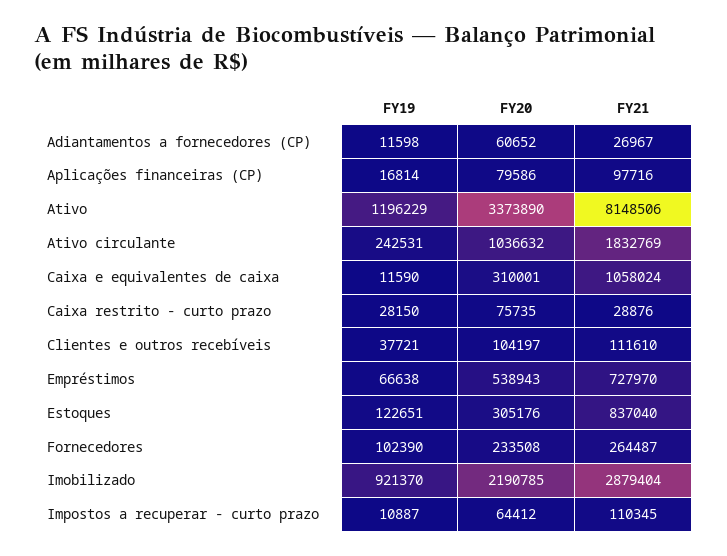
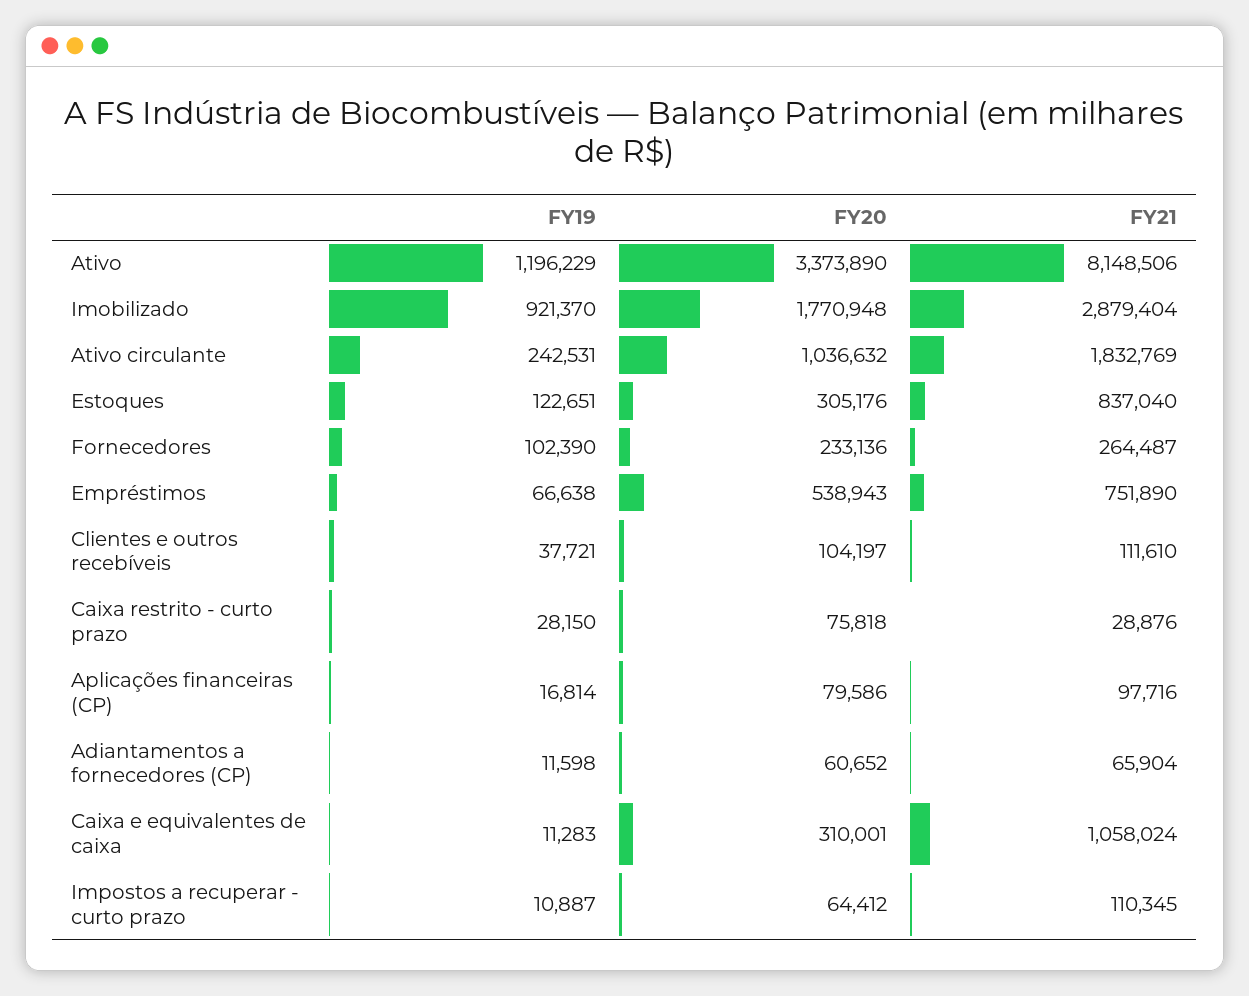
FY21, Adiantamentos a fornecedores (CP): 26967 -> 65904
FY19, Caixa e equivalentes de caixa: 11590 -> 11283
FY20, Caixa restrito - curto prazo: 75735 -> 75818
FY21, Empréstimos: 727970 -> 751890
FY20, Fornecedores: 233508 -> 233136
FY20, Imobilizado: 2190785 -> 1770948

